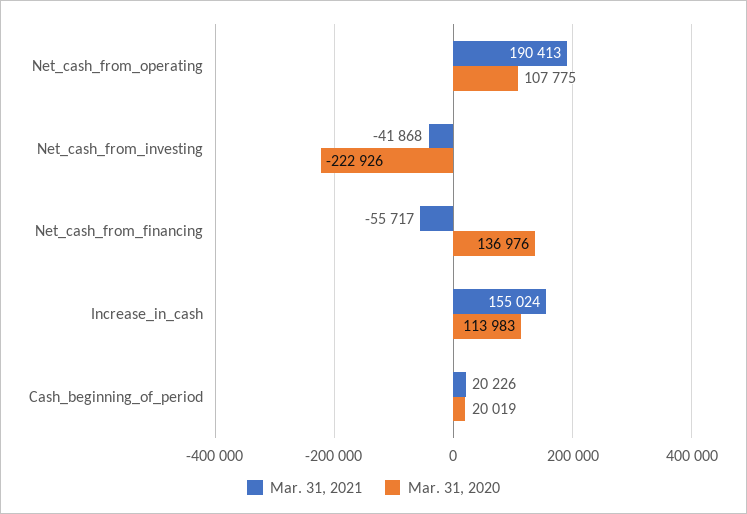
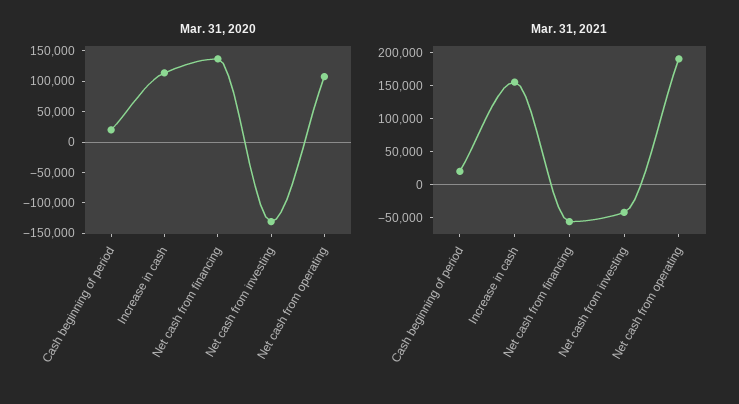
Mar. 31, 2020, Net_cash_from_investing: -222926 -> -125000

